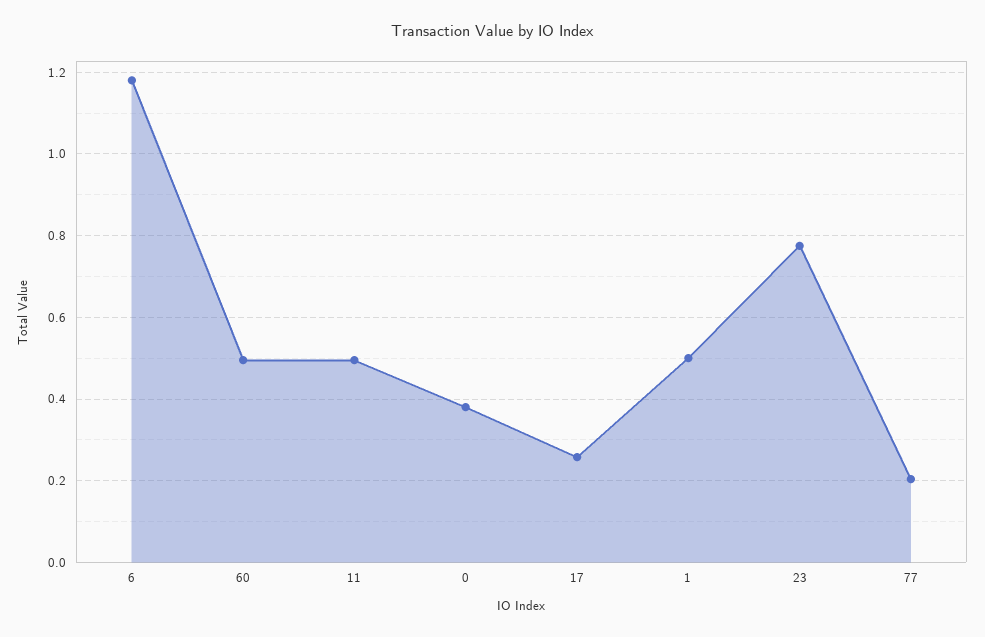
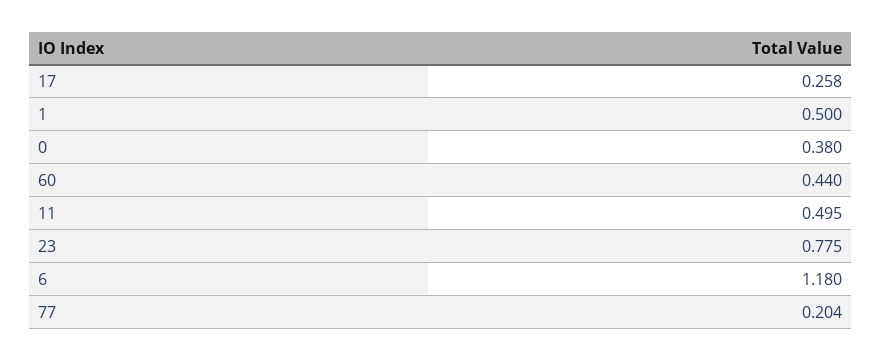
60: 0.5 -> 0.44

